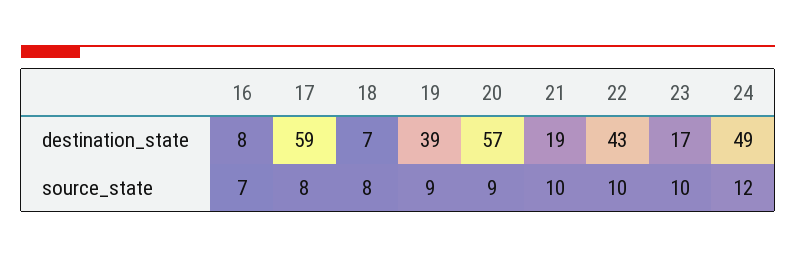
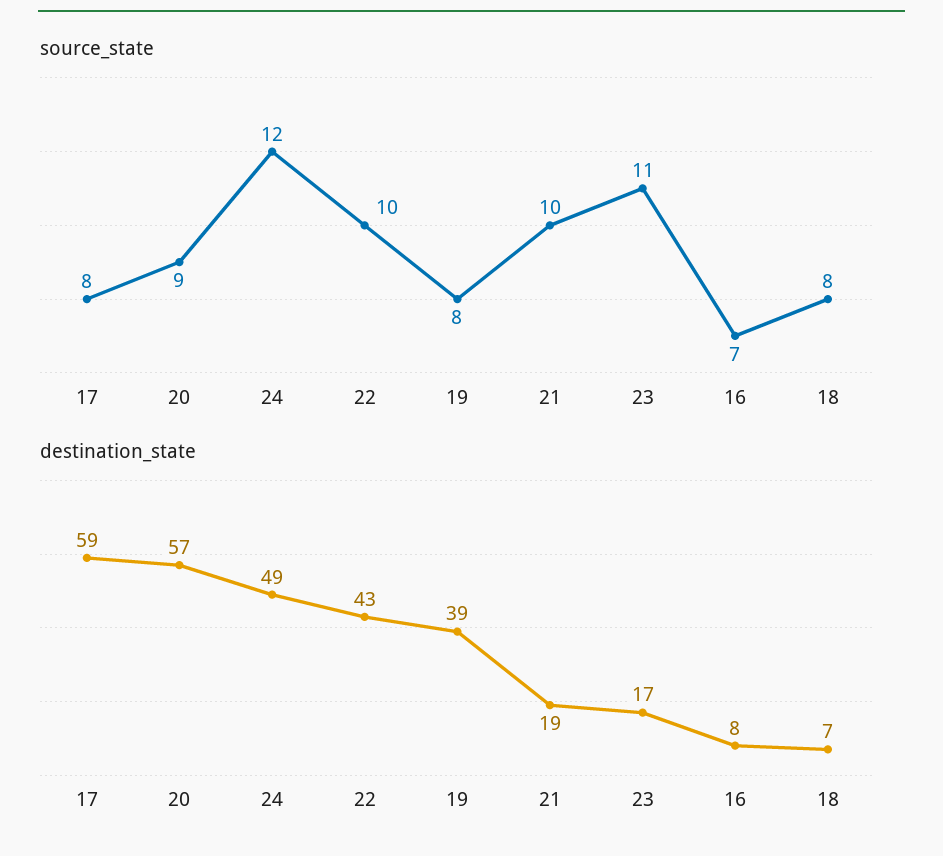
source_state, 19: 9 -> 8
source_state, 23: 10 -> 11

